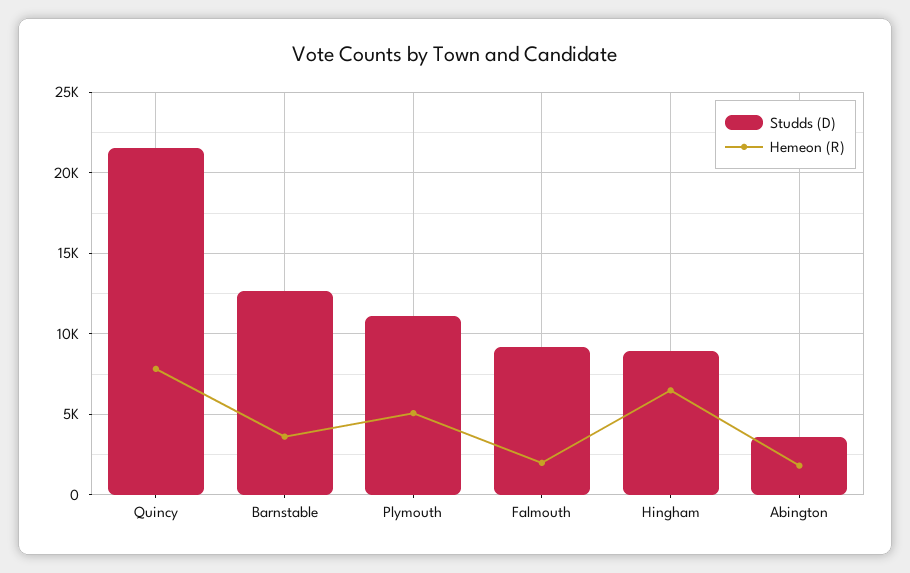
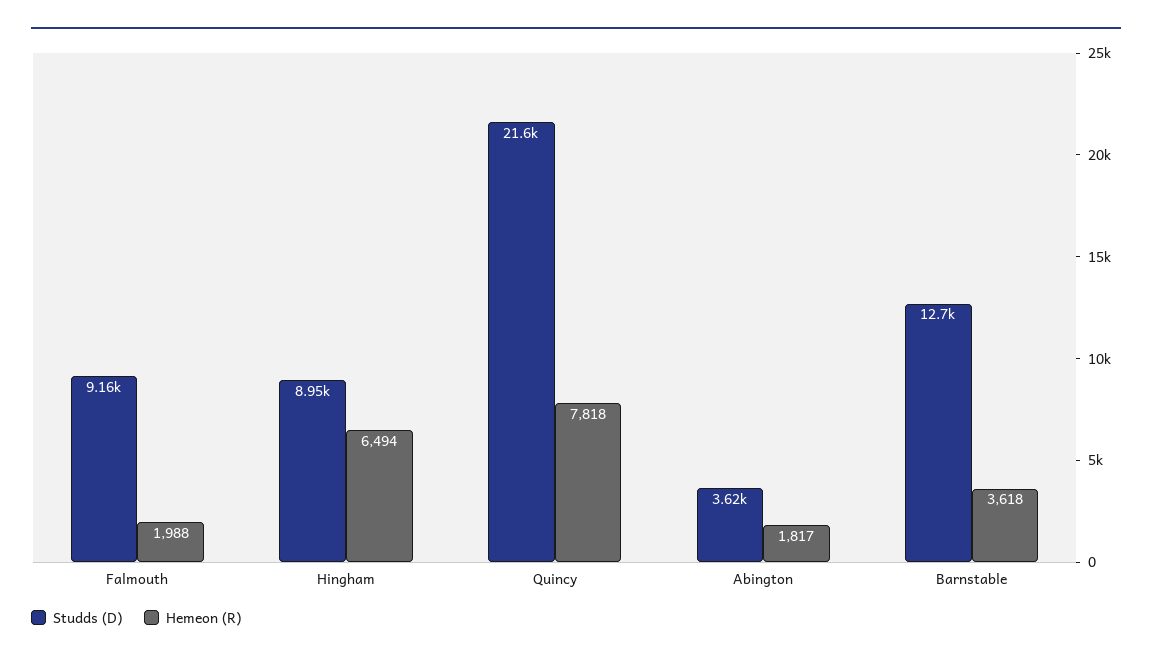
Studds (D), Plymouth: 11000 -> none
Hemeon (R), Plymouth: 5000 -> none

